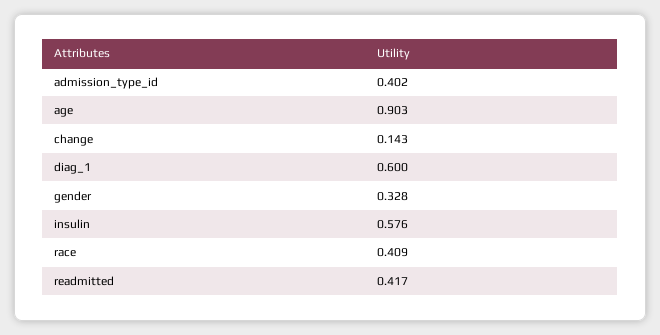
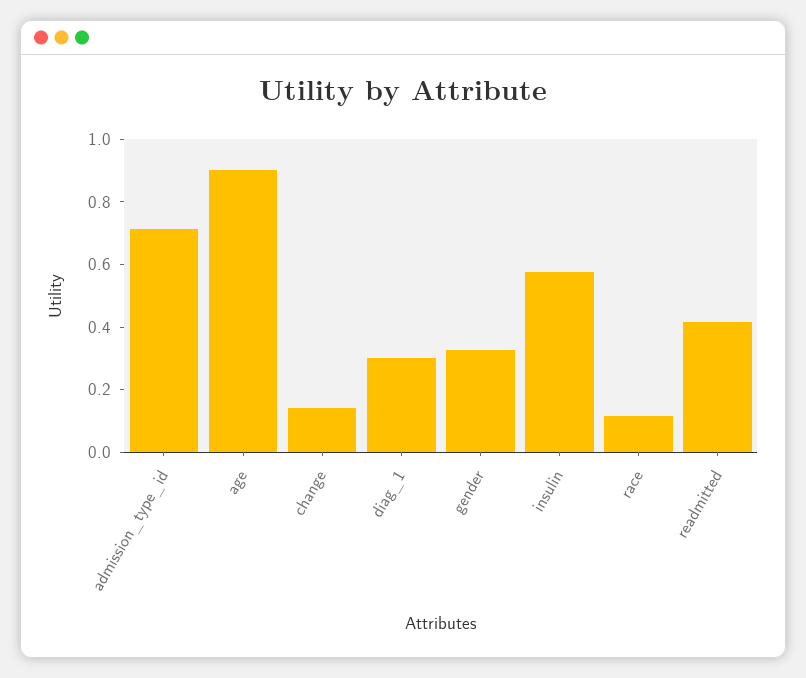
admission_type_id: 0.402 -> 0.7
diag_1: 0.6 -> 0.3
race: 0.409 -> 0.1

